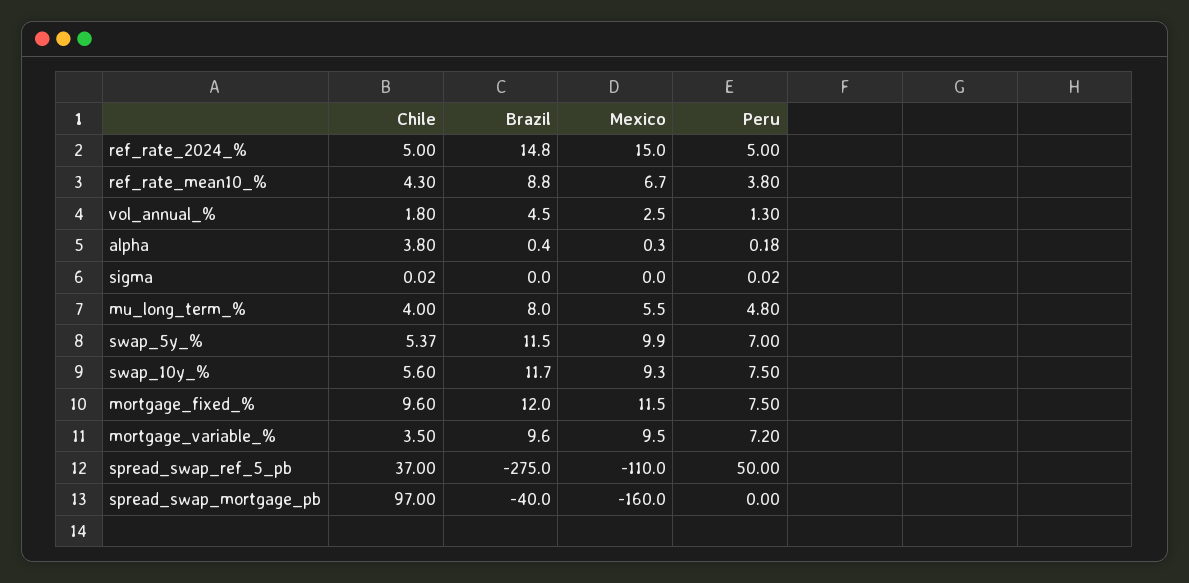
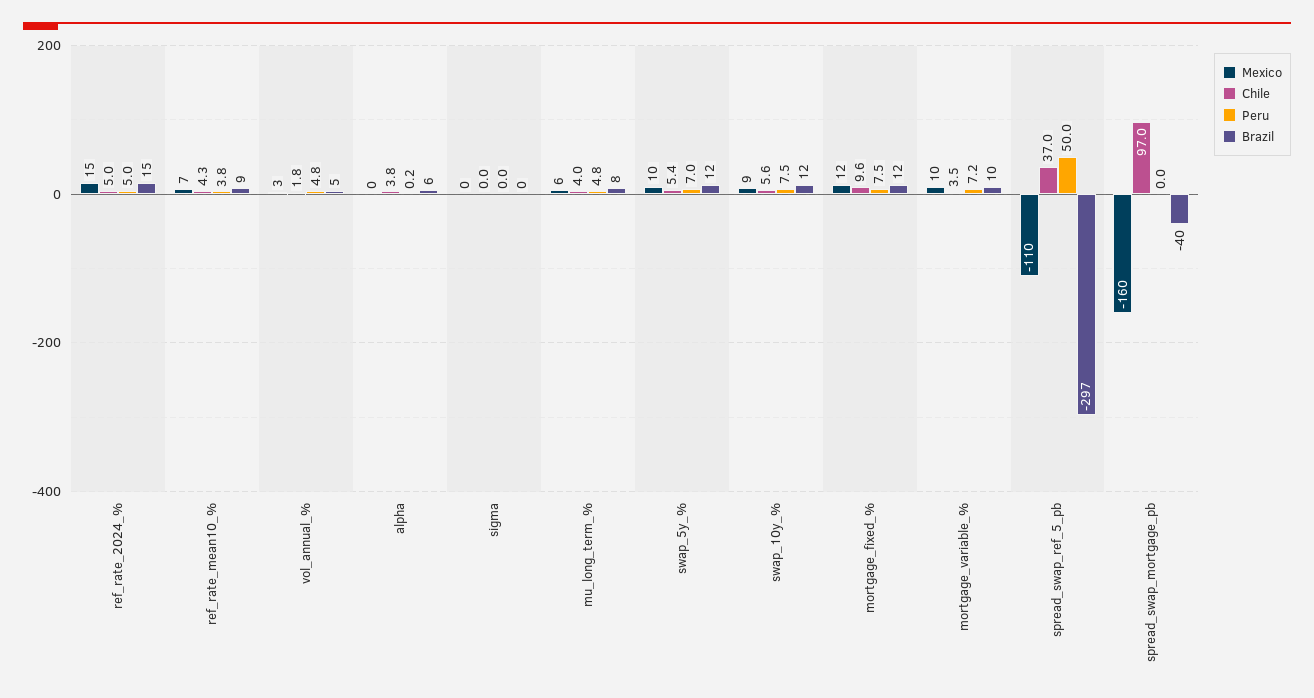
Peru, vol_annual_%: 1.3 -> 4.8
Brazil, alpha: 0.4 -> 6
Brazil, spread_swap_ref_5_pb: -275 -> -297

